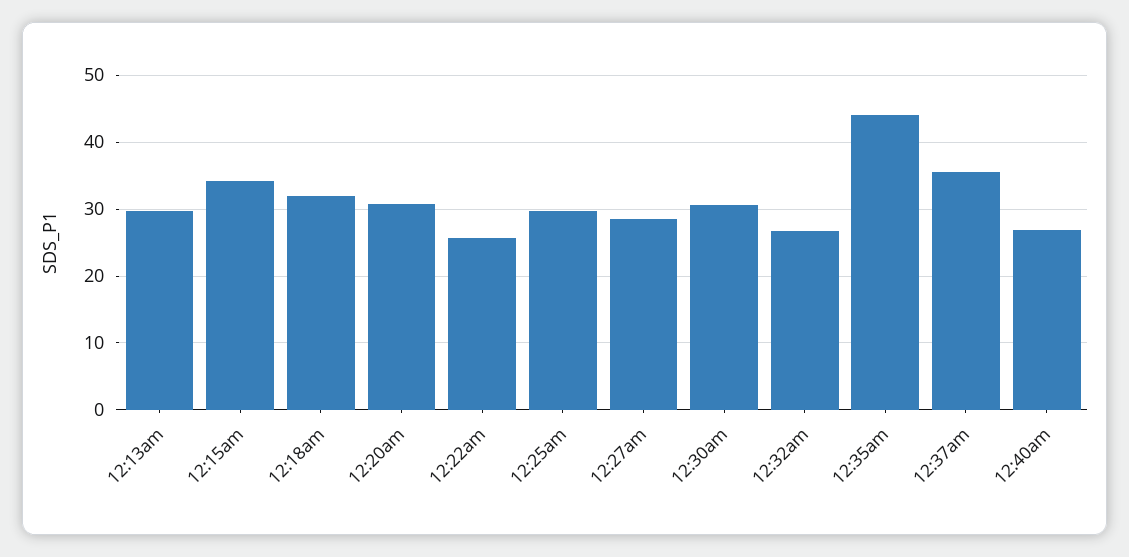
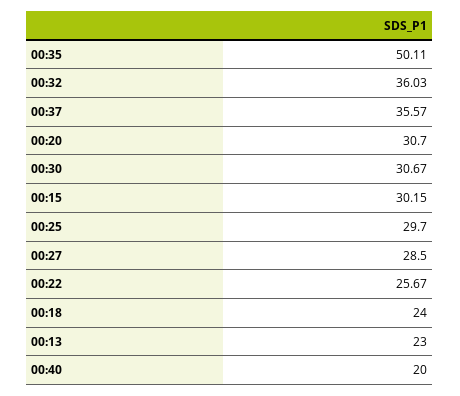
12:13am: 30 -> 23
12:15am: 34 -> 30.15
12:18am: 32 -> 24
12:32am: 27 -> 36.03
12:35am: 44 -> 50.11
12:40am: 27 -> 20

